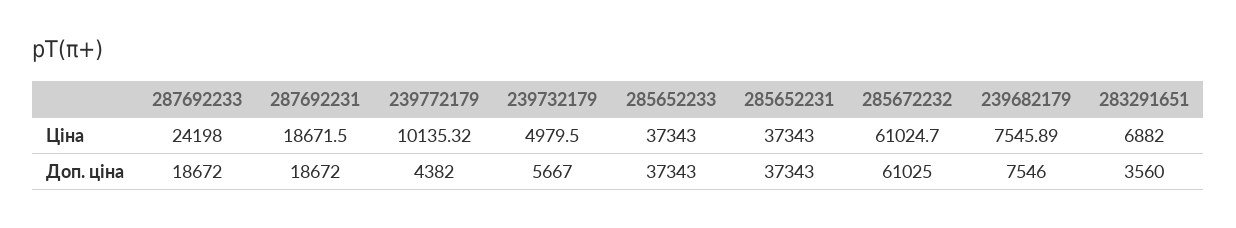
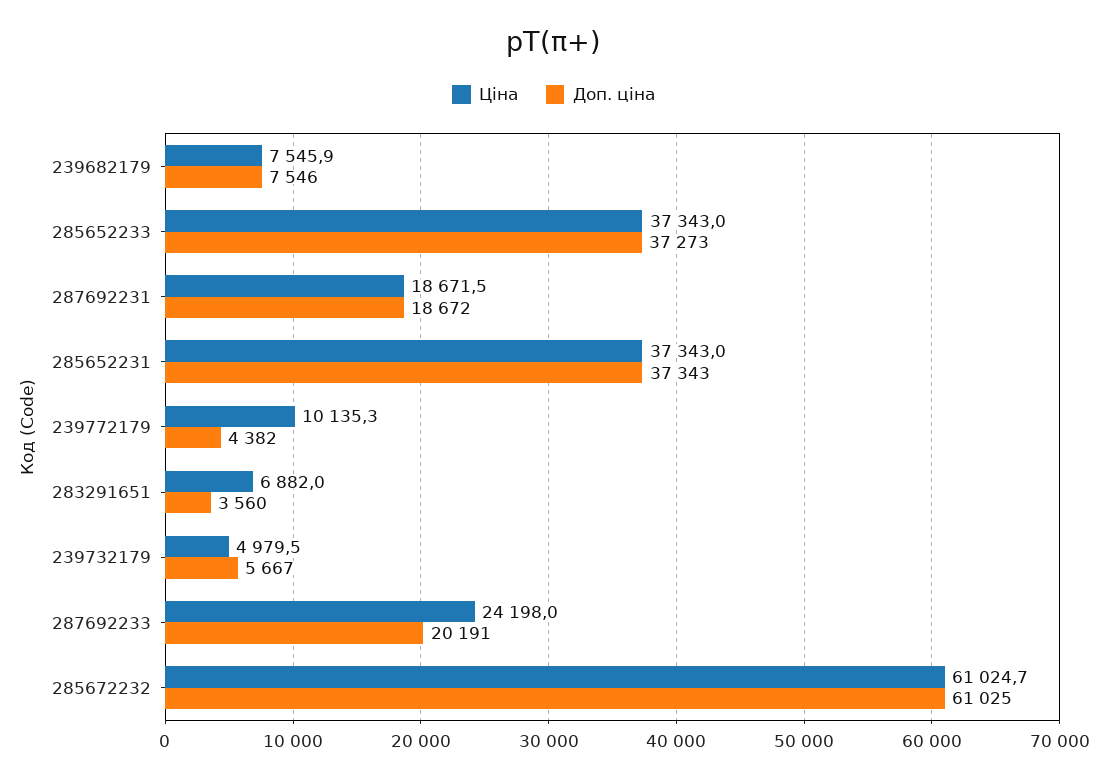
Доп. ціна, 287692233: 18672 -> 20191
Доп. ціна, 285652233: 37343 -> 37273

